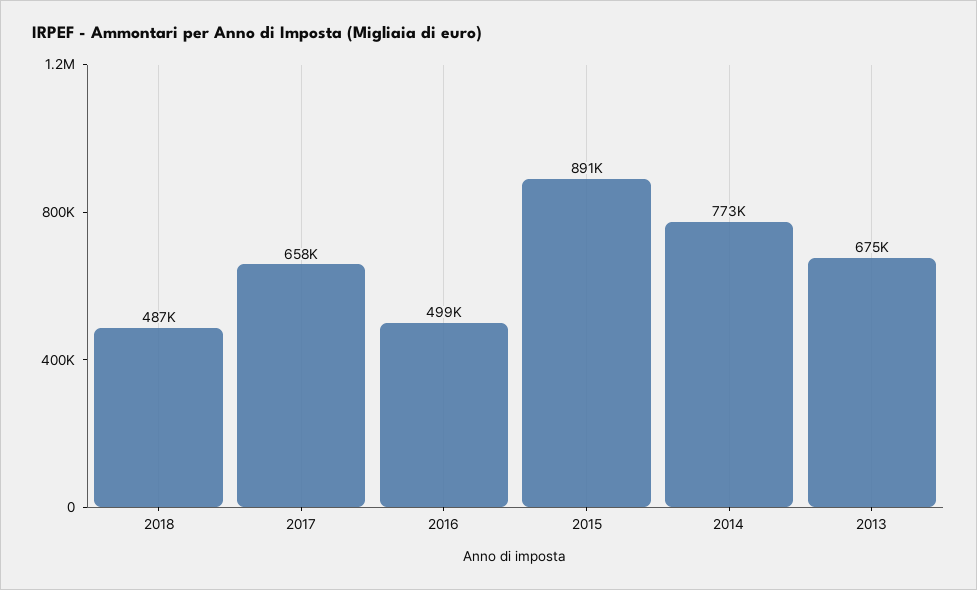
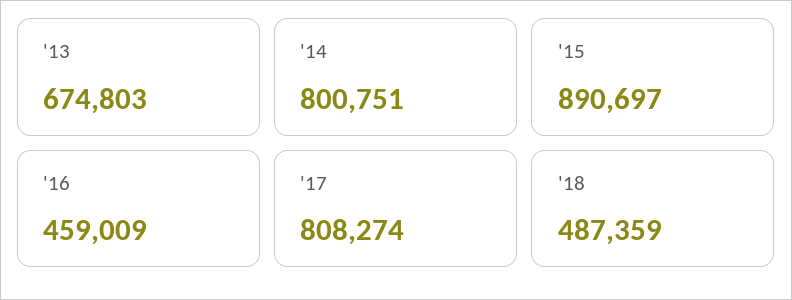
2017: 658000 -> 808274
2016: 499000 -> 459009
2014: 773000 -> 800751

